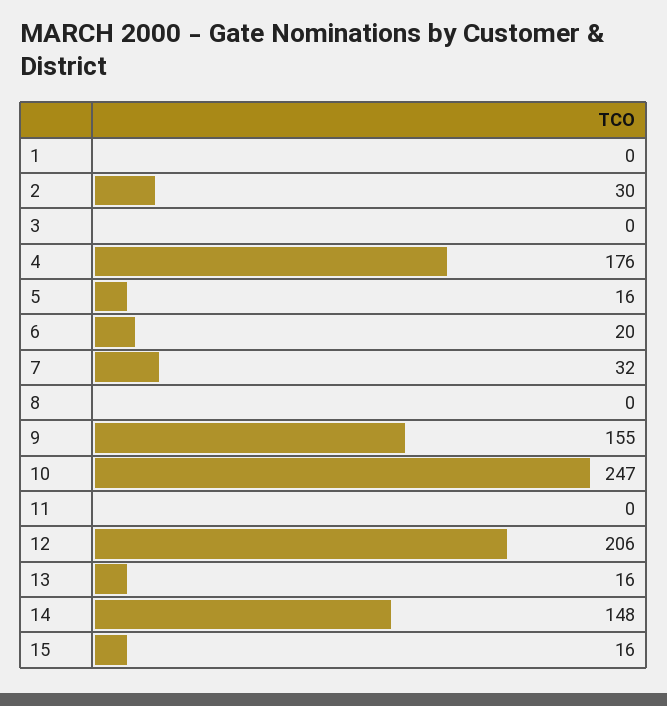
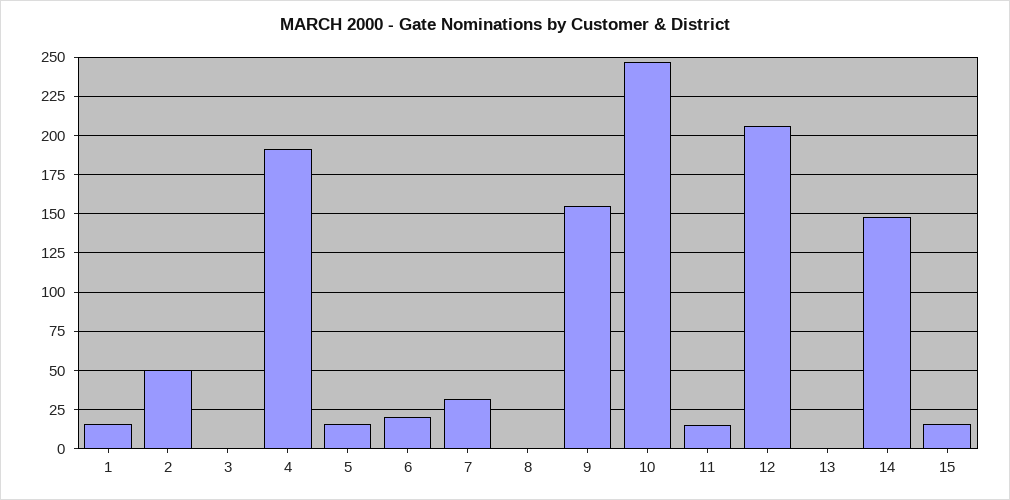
1: 0 -> 15
2: 30 -> 50
4: 176 -> 190
11: 0 -> 15
13: 16 -> 0

